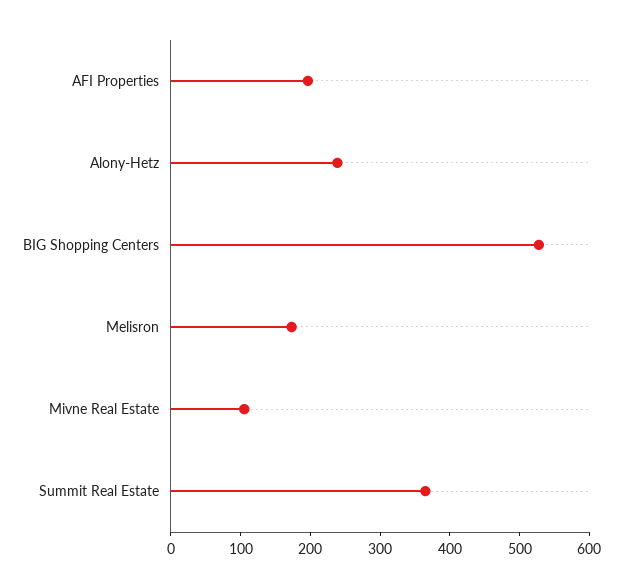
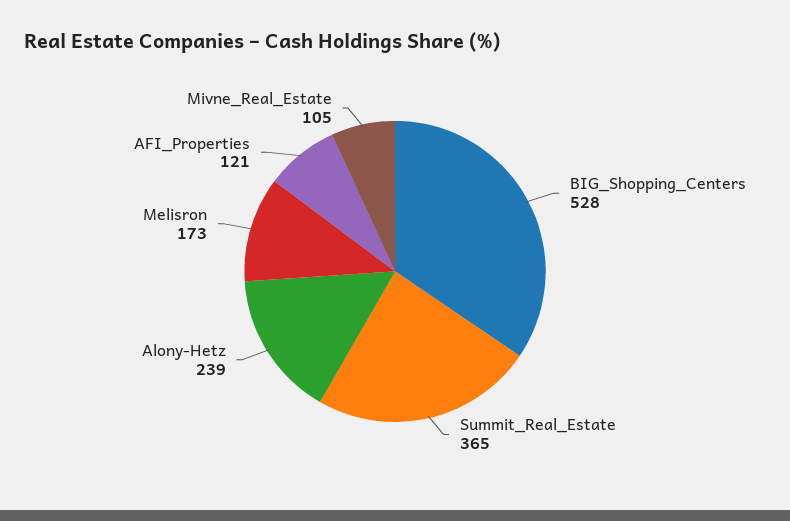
AFI Properties: 200 -> 121

